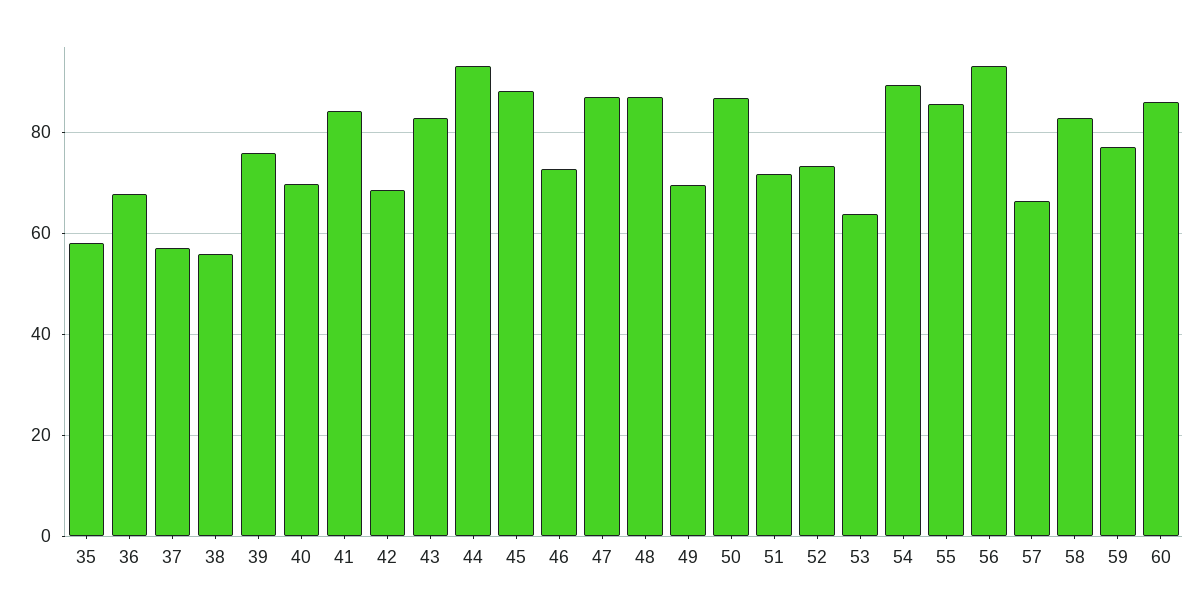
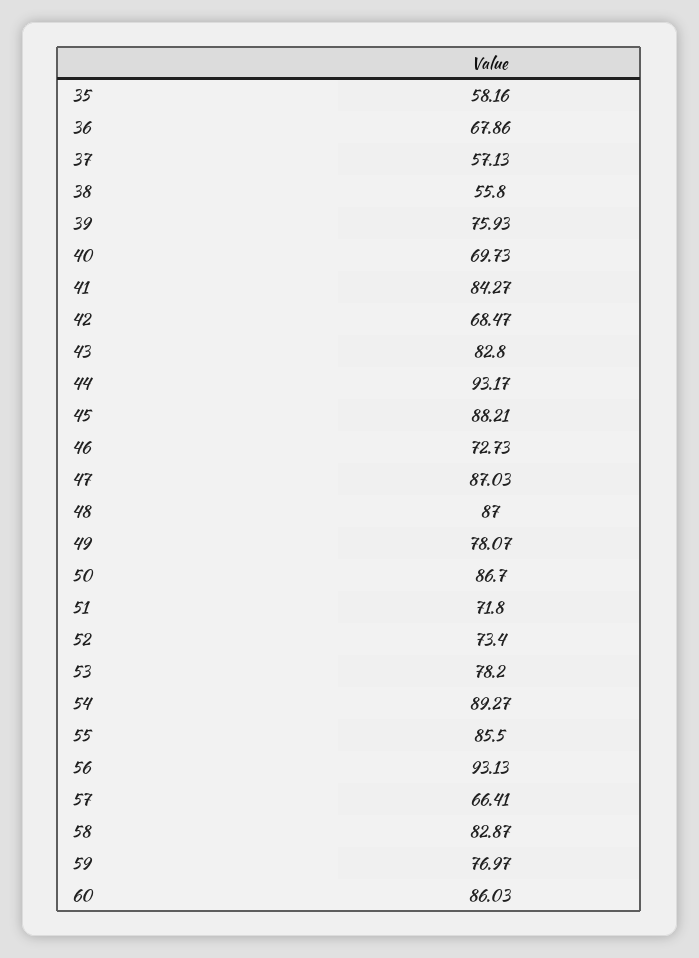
49: 70 -> 78.07
53: 64 -> 78.2

